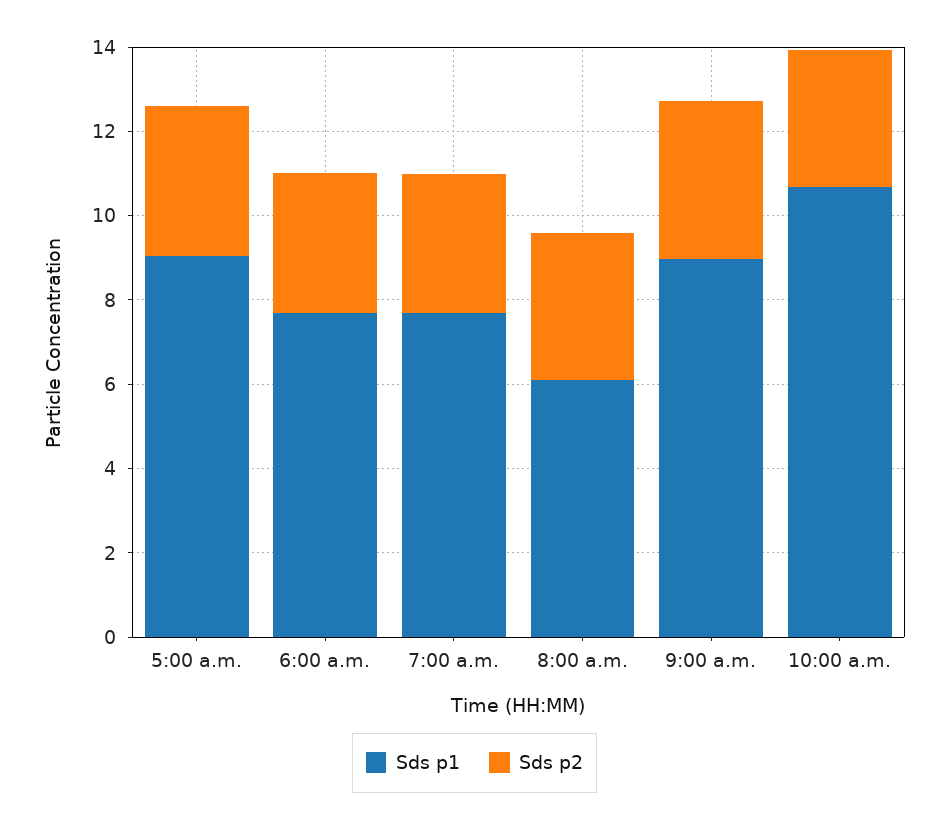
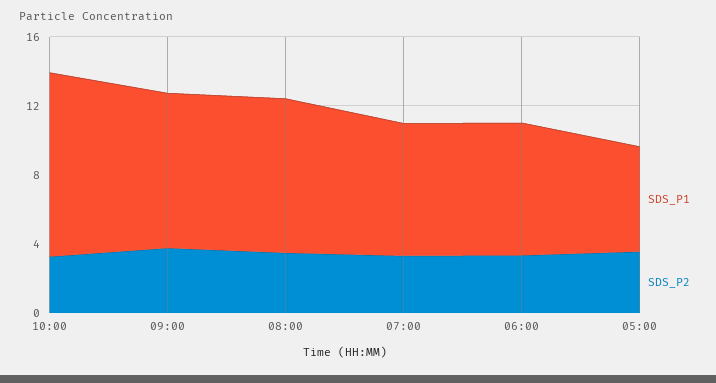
Sds p1, 5:00 a.m.: 9 -> 6
Sds p1, 8:00 a.m.: 6 -> 9

